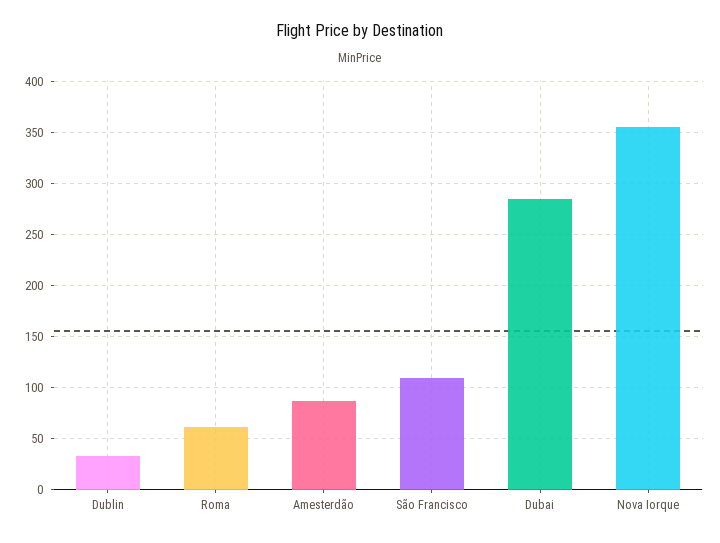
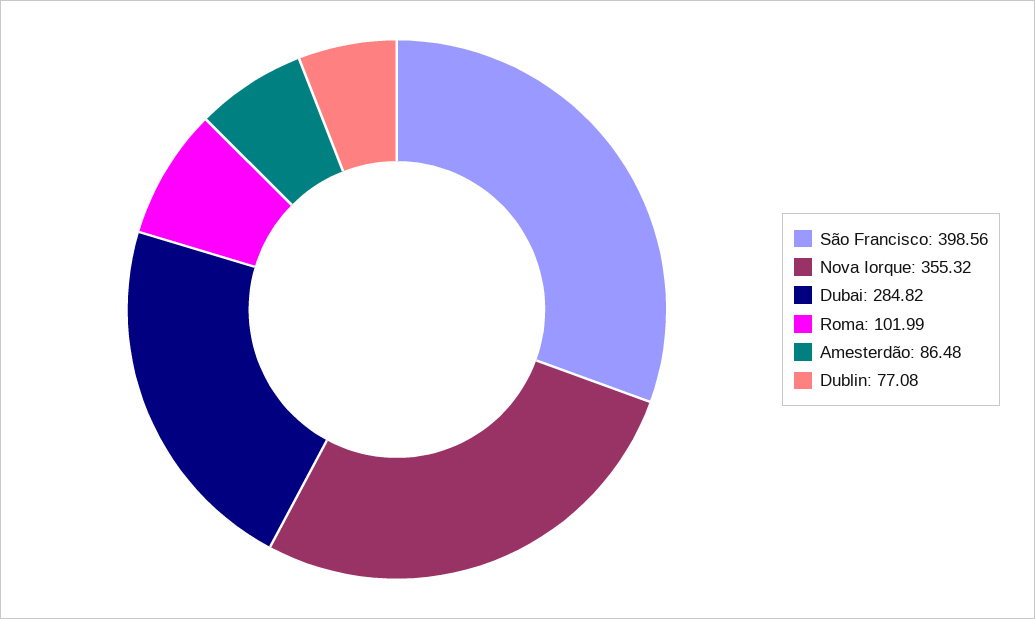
Dublin: 30 -> 77.08
Roma: 60 -> 101.99
São Francisco: 110 -> 398.56

